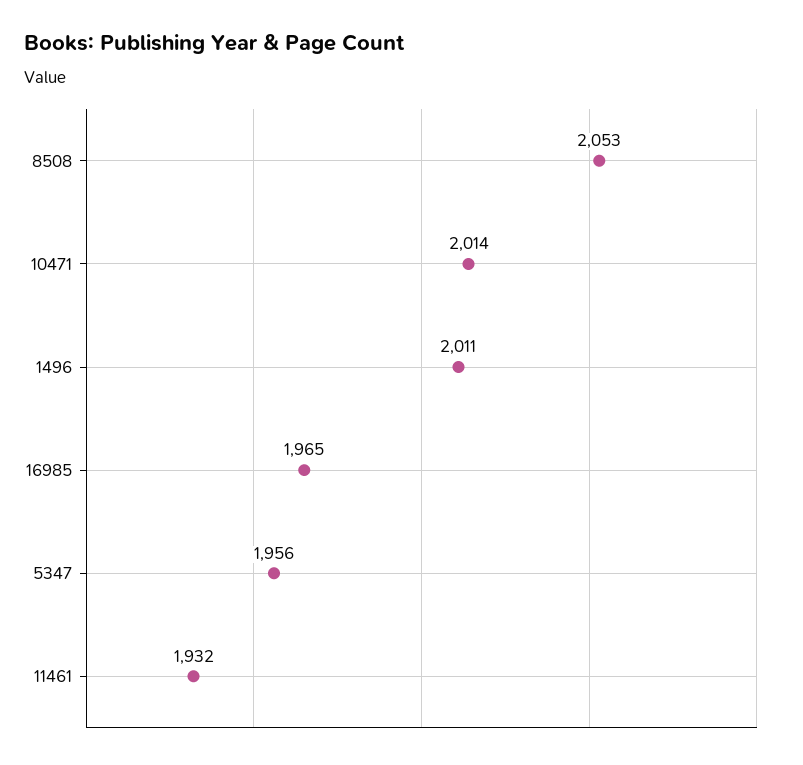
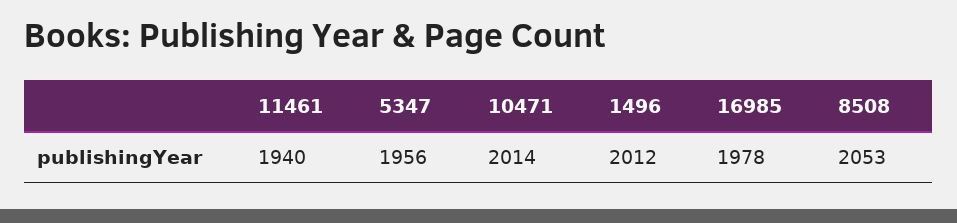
1496: 2011 -> 2012
16985: 1965 -> 1978
11461: 1932 -> 1940

